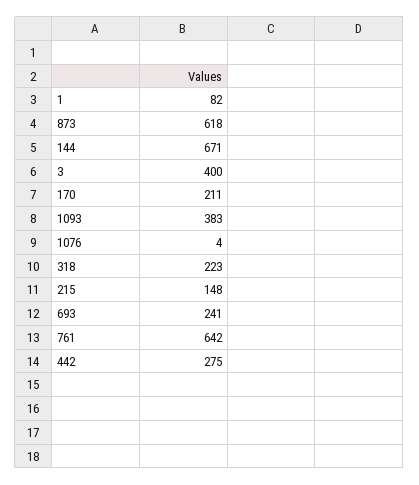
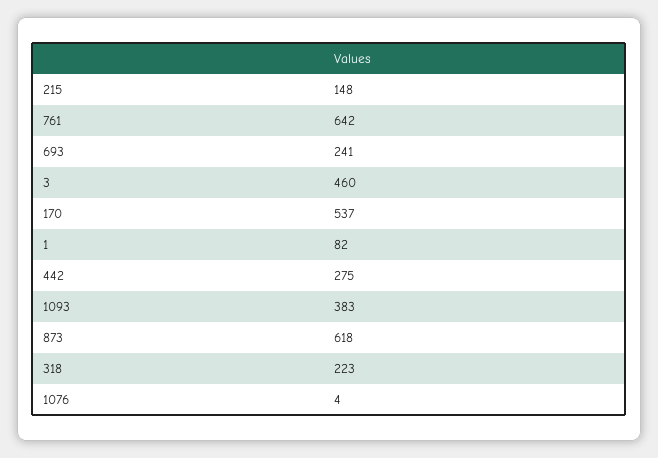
144: 671 -> none
3: 400 -> 460
170: 211 -> 537

